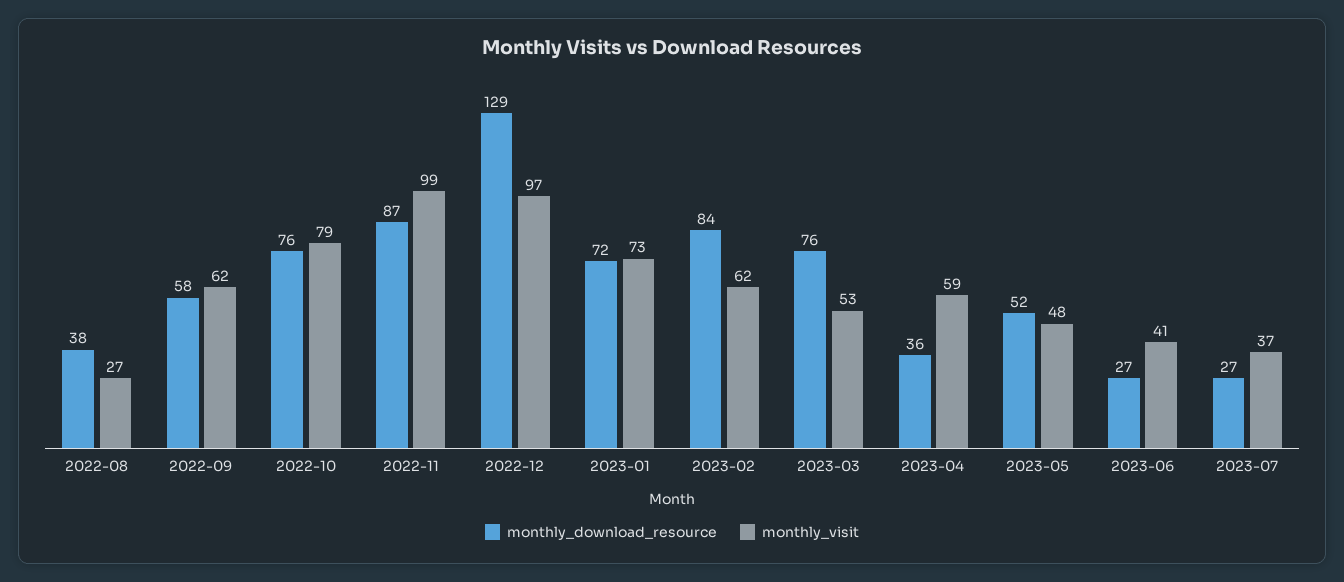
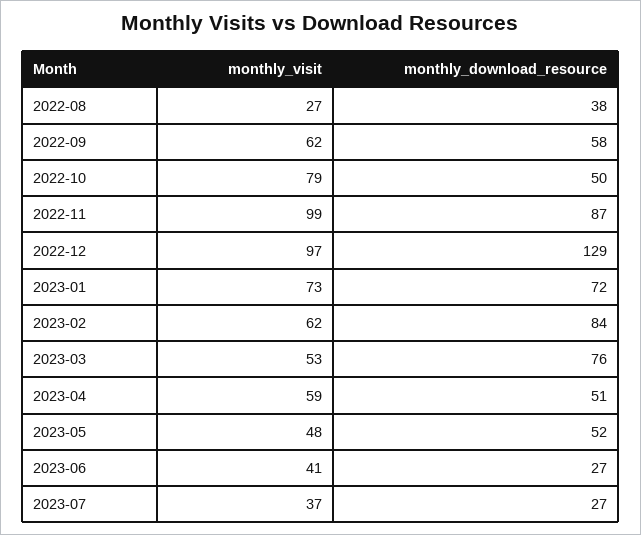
monthly_download_resource, 2022-10: 76 -> 50
monthly_download_resource, 2023-04: 36 -> 51

